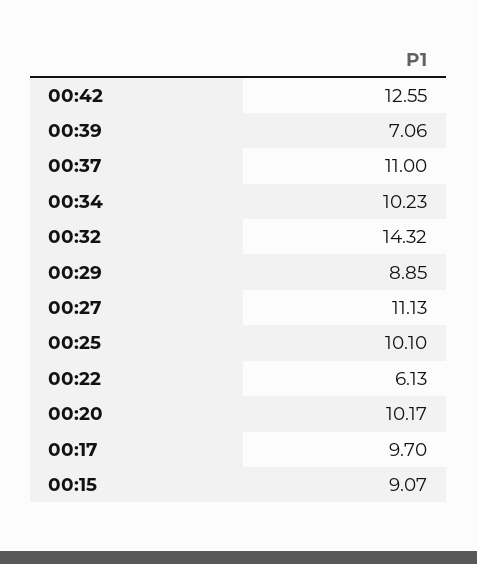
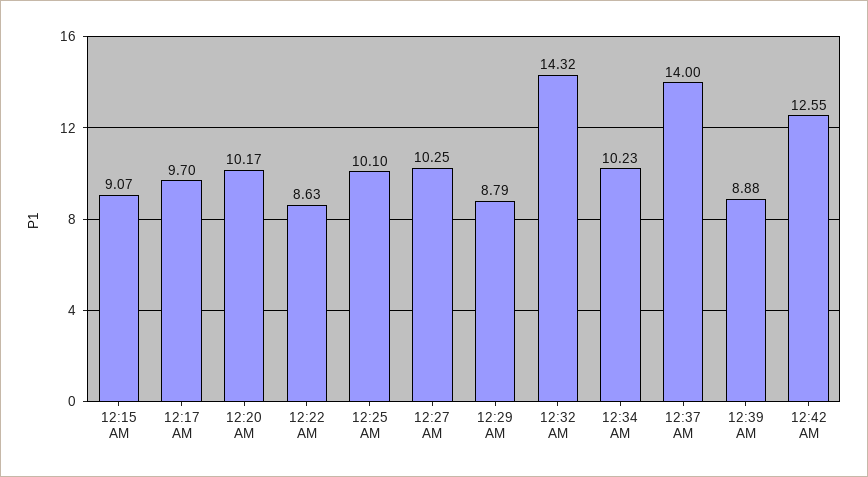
00:39: 7.06 -> 8.88
00:37: 11 -> 14
00:29: 8.85 -> 8.79
00:27: 11.13 -> 10.25
00:22: 6.13 -> 8.63

